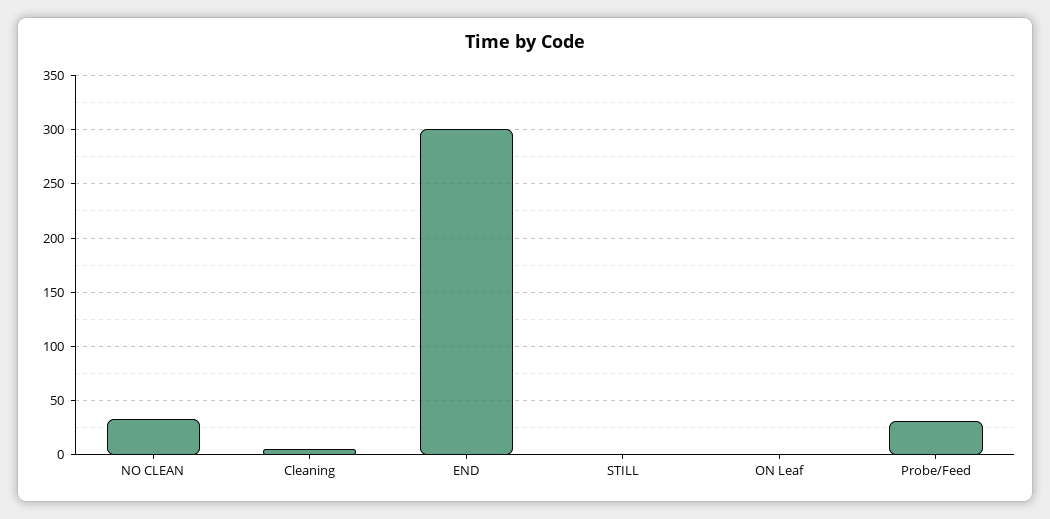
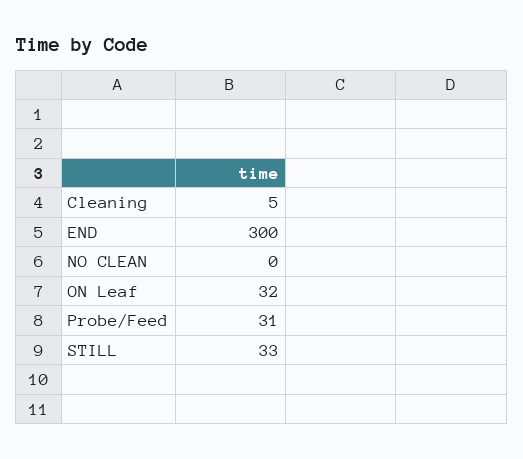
NO CLEAN: 30 -> 0
STILL: 0 -> 33
ON Leaf: 0 -> 32

